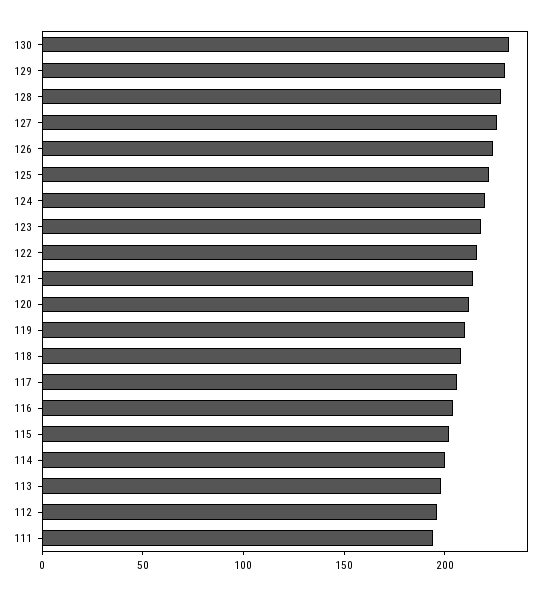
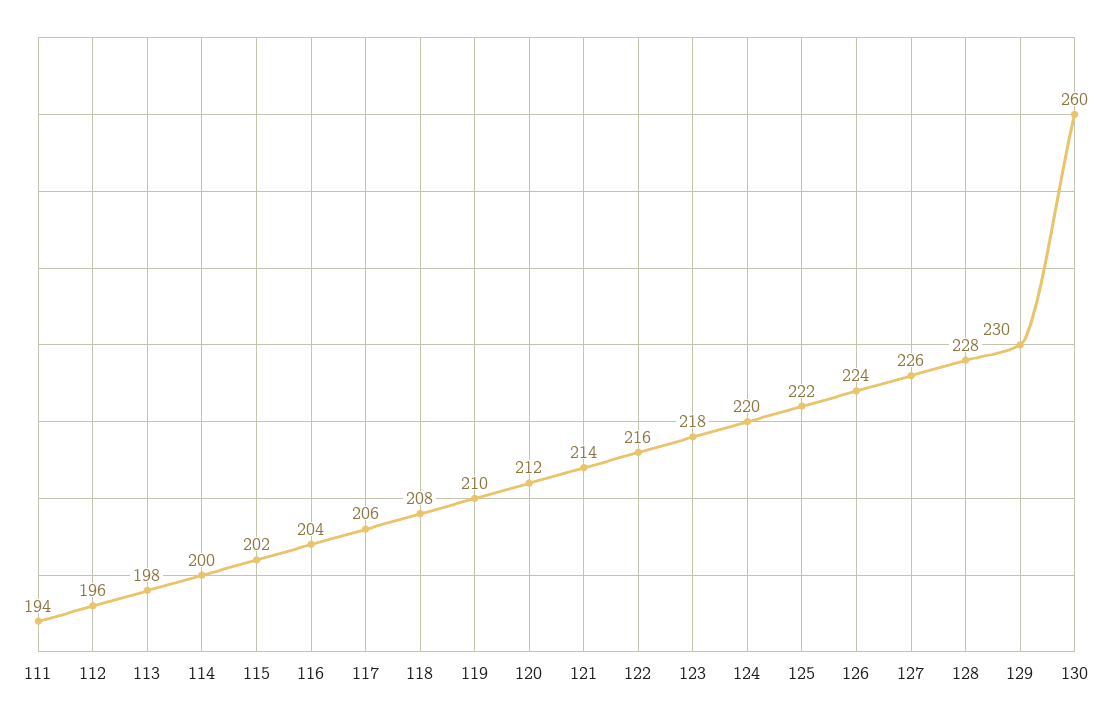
130: 230 -> 260

